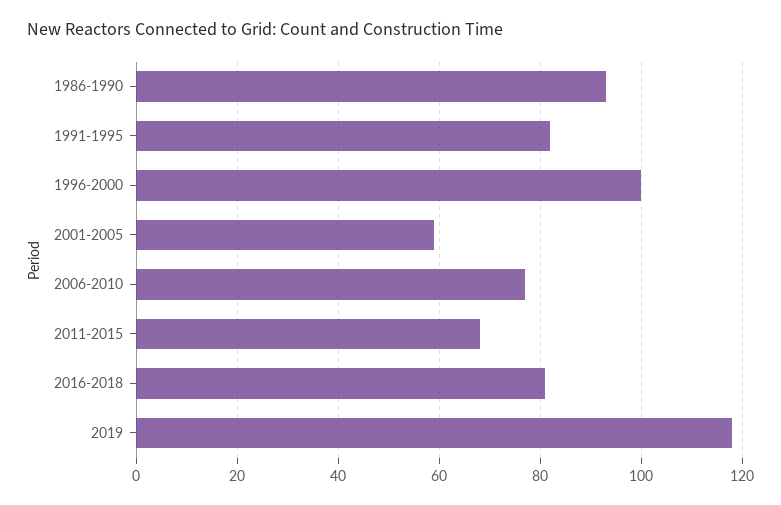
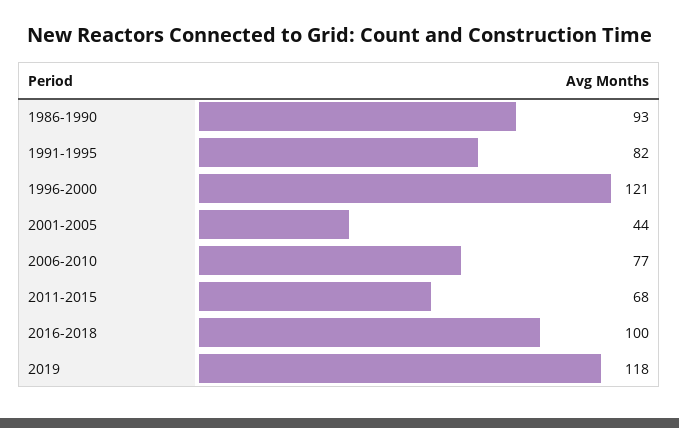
1996-2000: 100 -> 121
2001-2005: 60 -> 44
2016-2018: 80 -> 100

